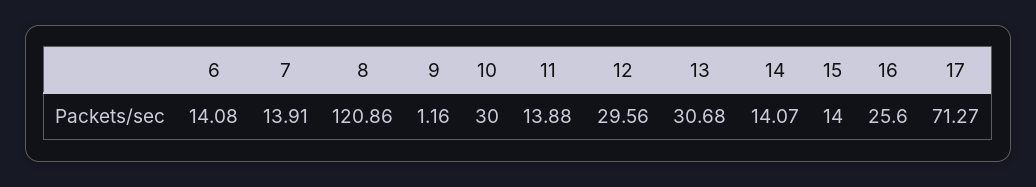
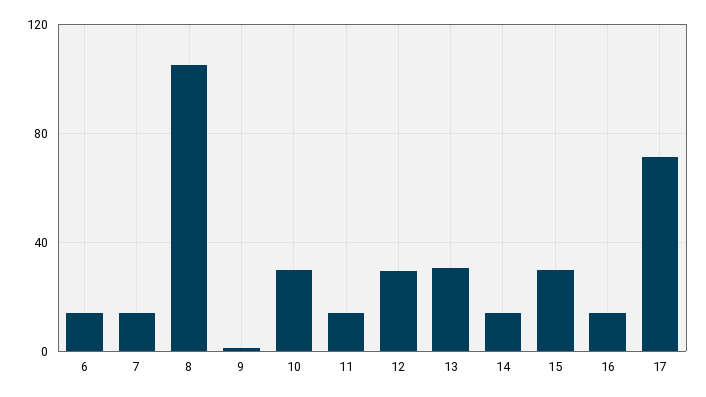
8: 120.86 -> 105
15: 14 -> 30
16: 25.6 -> 15

